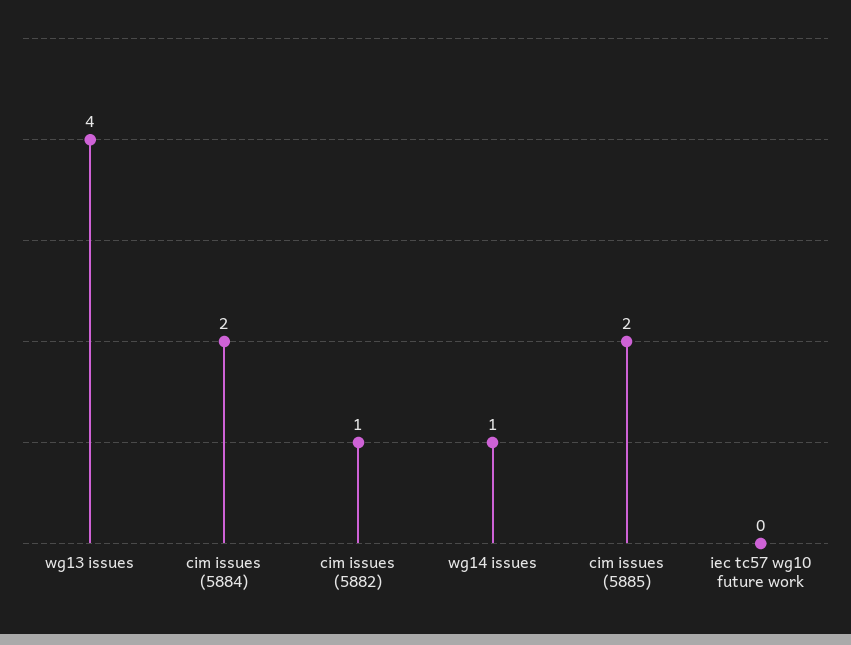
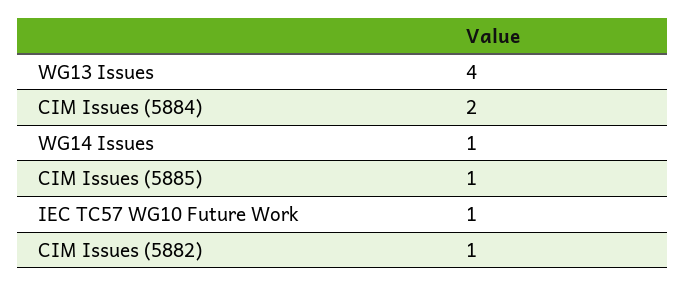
cim issues (5885): 2 -> 1
iec tc57 wg10 future work: 0 -> 1

